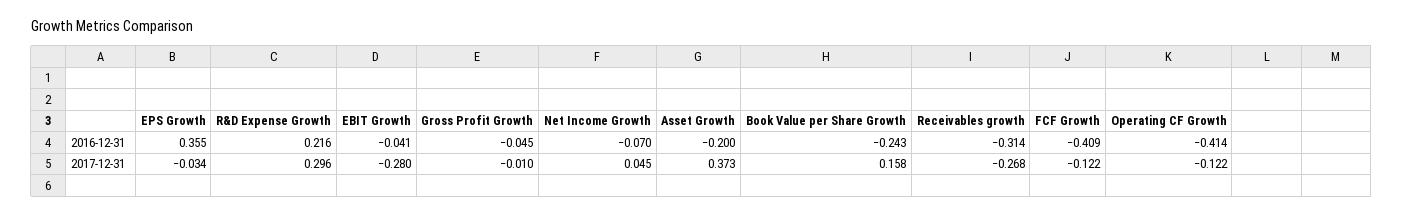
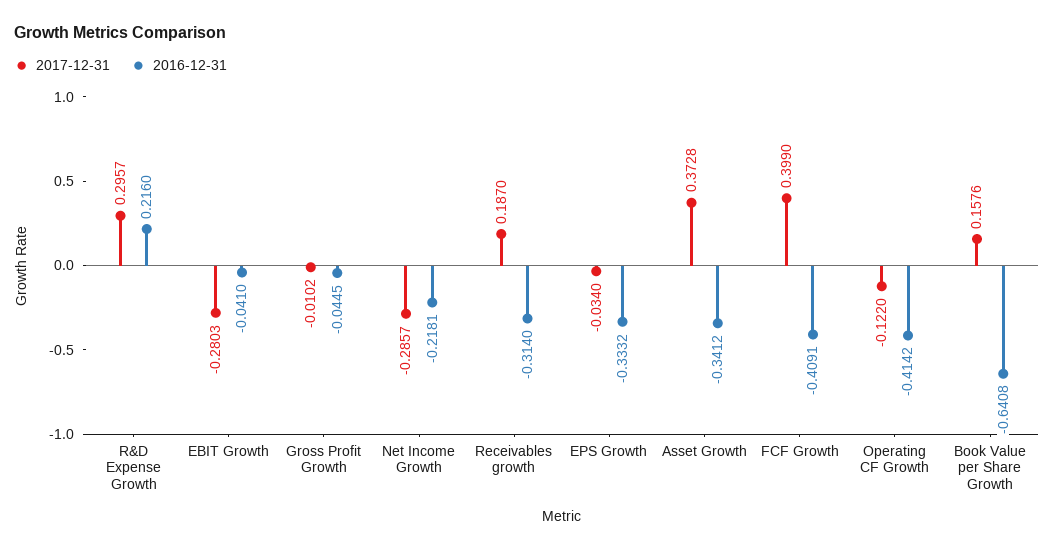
2016-12-31, EPS Growth: 0.355 -> -0.3332
2016-12-31, Net Income Growth: -0.07 -> -0.2181
2016-12-31, Asset Growth: -0.2 -> -0.3412
2016-12-31, Book Value per Share Growth: -0.243 -> -0.6408
2017-12-31, Net Income Growth: 0.045 -> -0.2857
2017-12-31, Receivables growth: -0.268 -> 0.187
2017-12-31, FCF Growth: -0.122 -> 0.399

